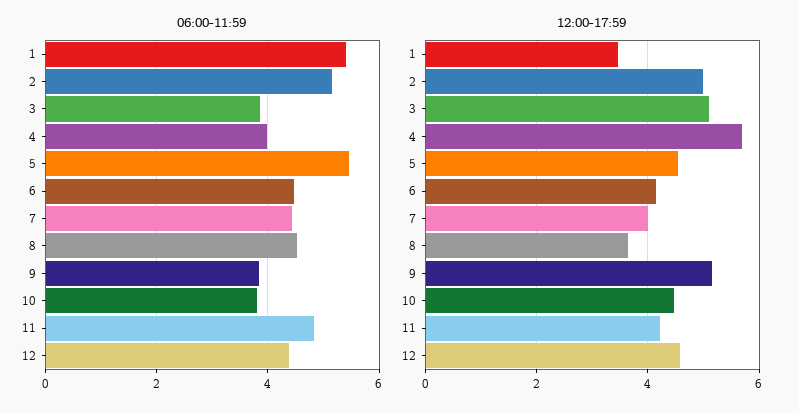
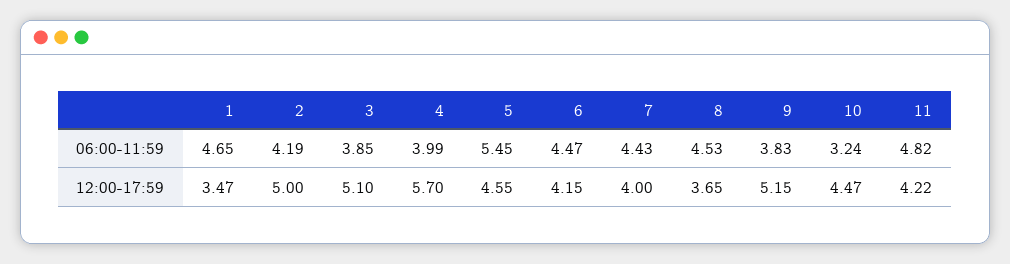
06:00-11:59, 1: 5.4 -> 4.65
06:00-11:59, 2: 5.2 -> 4.19
06:00-11:59, 10: 3.8 -> 3.24
06:00-11:59, 12: 4.4 -> none
12:00-17:59, 12: 4.6 -> none

